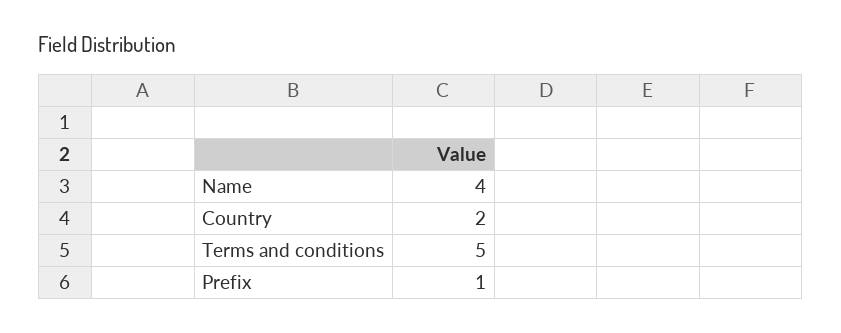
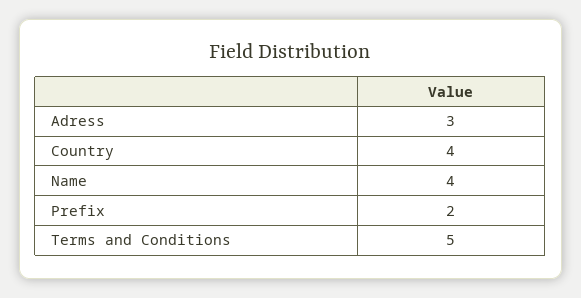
Country: 2 -> 4
Prefix: 1 -> 2
Adress: none -> 3

